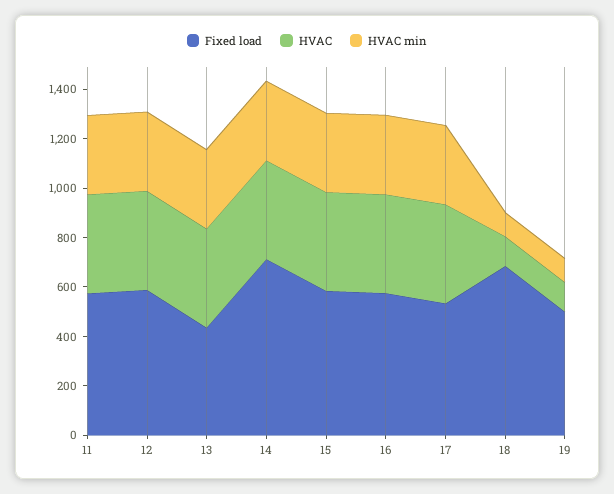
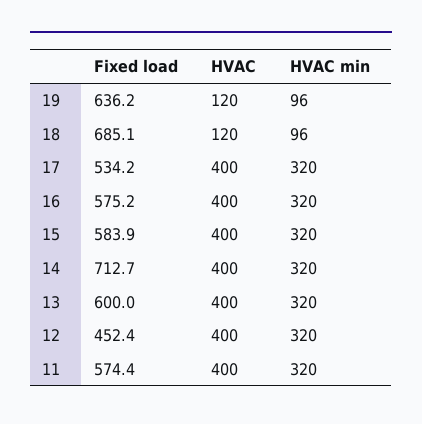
Fixed load, 12: 600 -> 452.4
Fixed load, 13: 450 -> 600
Fixed load, 19: 500 -> 636.2

